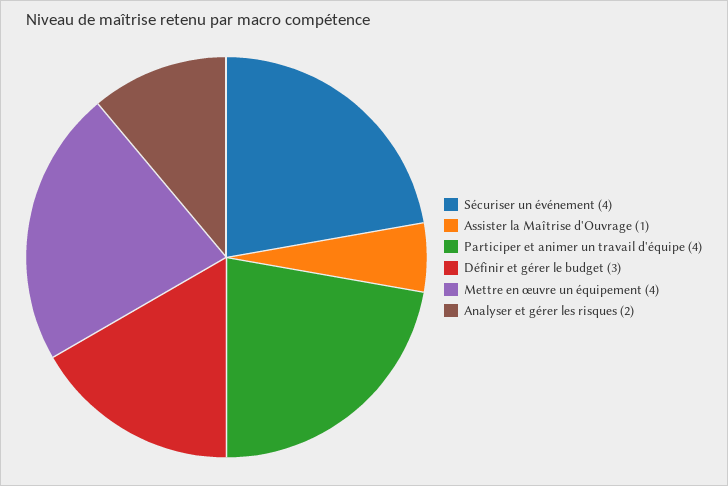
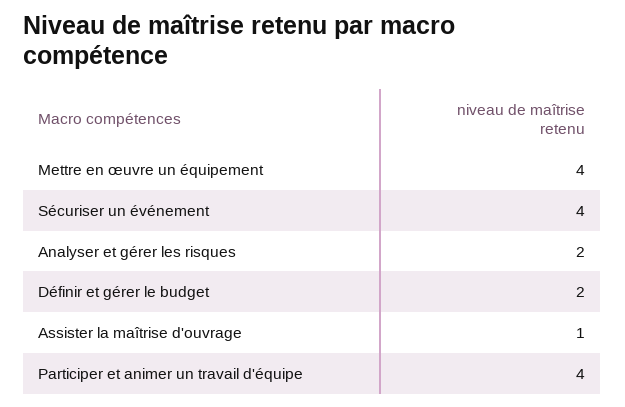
Définir et gérer le budget: 3 -> 2

